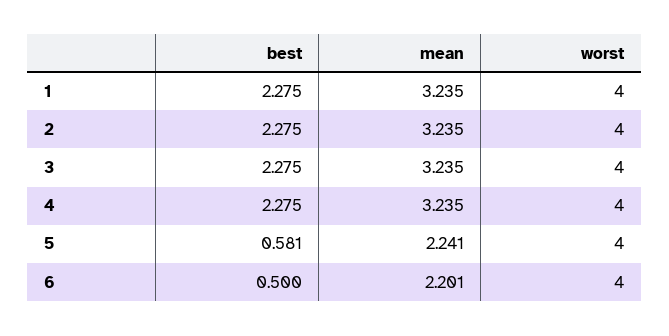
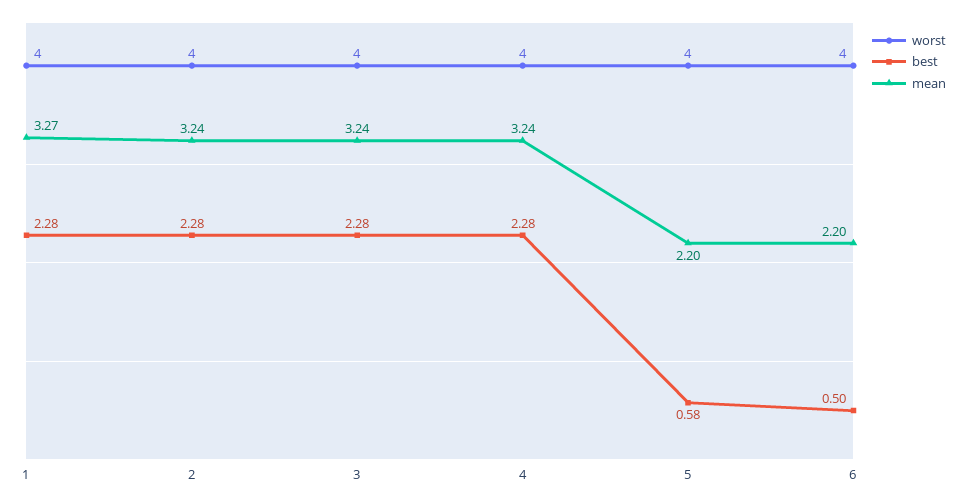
mean, 1: 3.235 -> 3.27
mean, 5: 2.241 -> 2.2

